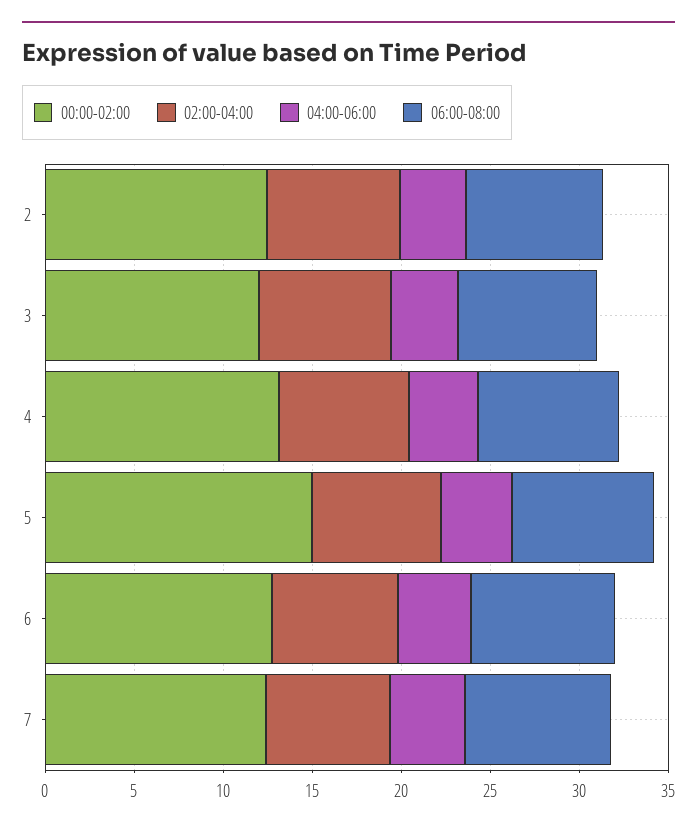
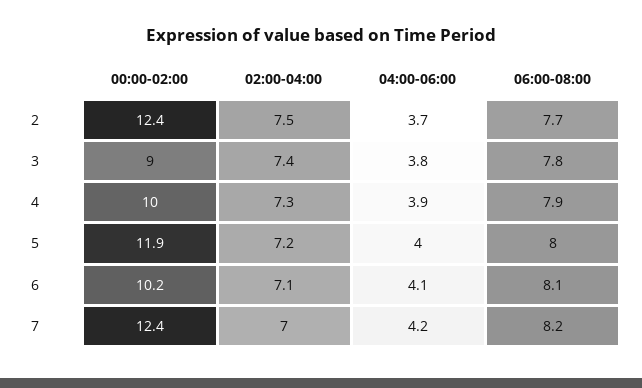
00:00-02:00, 3: 12 -> 9
00:00-02:00, 4: 13 -> 10
00:00-02:00, 5: 15 -> 11.9
00:00-02:00, 6: 13 -> 10.2

